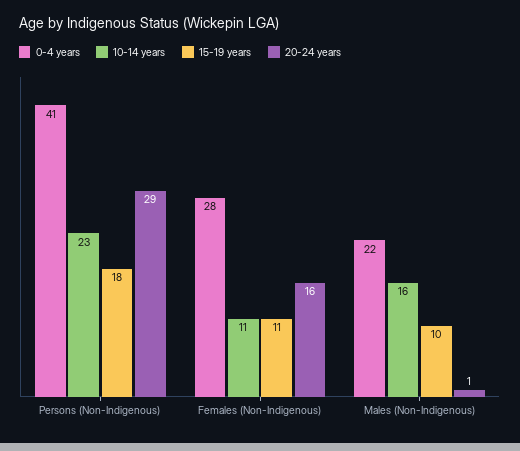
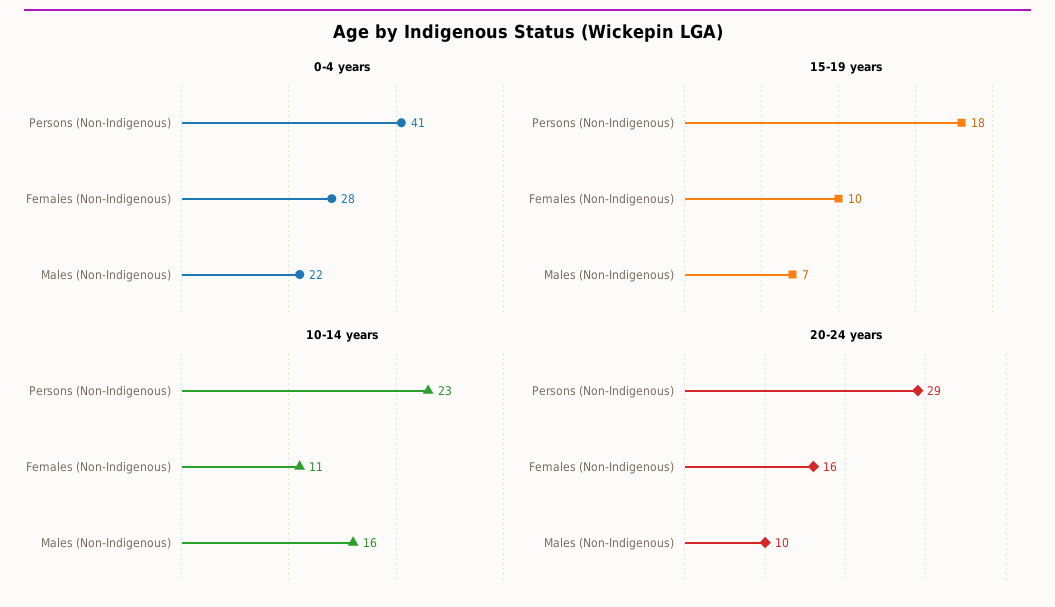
15-19 years, Females (Non-Indigenous): 11 -> 10
15-19 years, Males (Non-Indigenous): 10 -> 7
20-24 years, Males (Non-Indigenous): 1 -> 10

